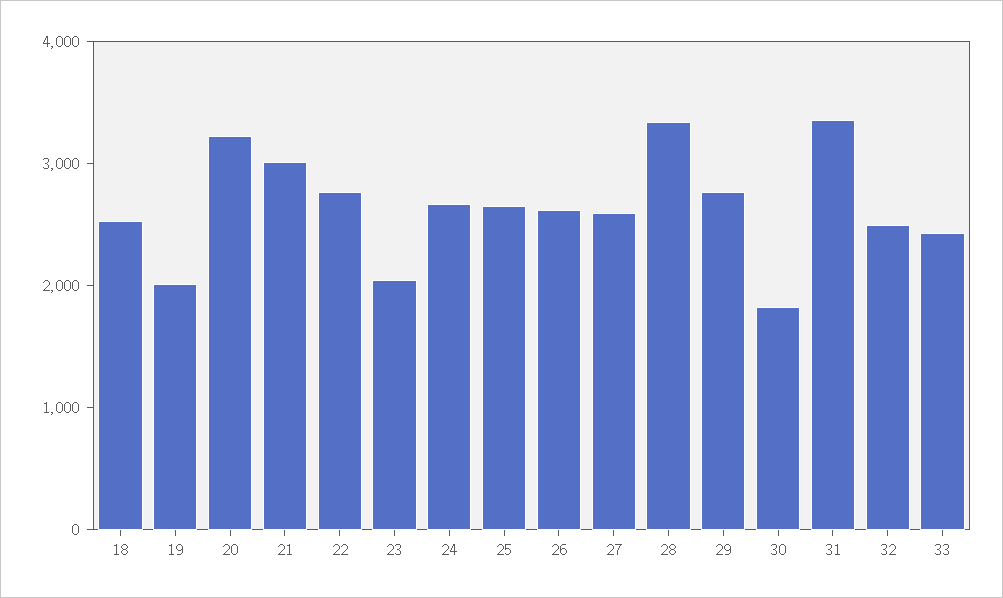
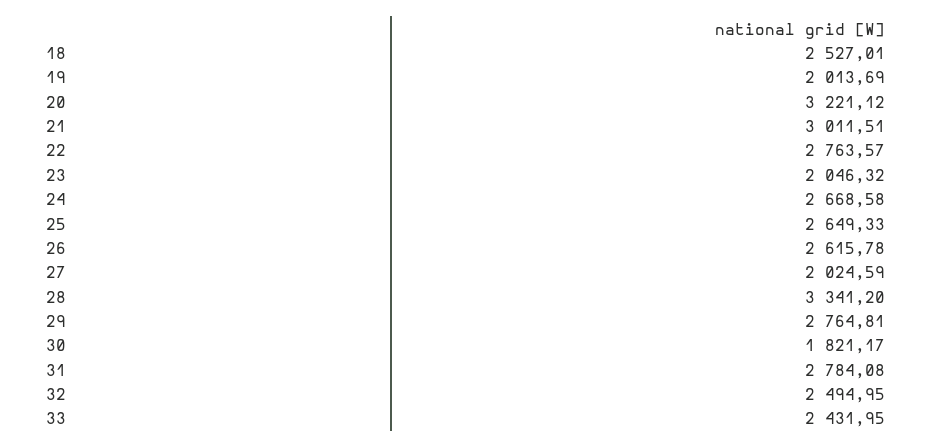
27: 2600 -> 2024.59
31: 3400 -> 2784.08

